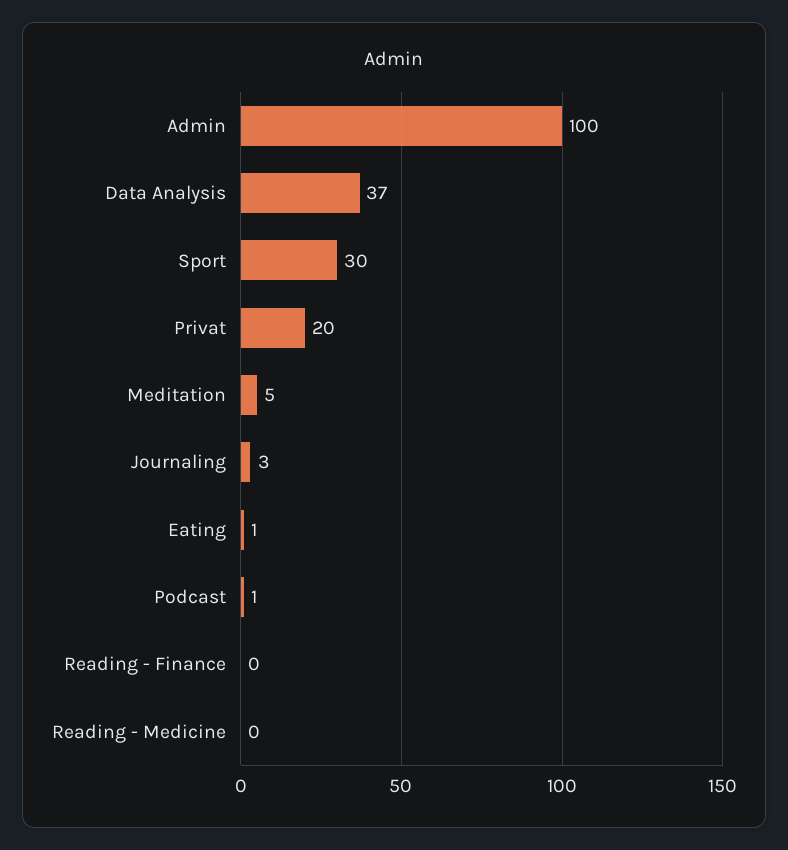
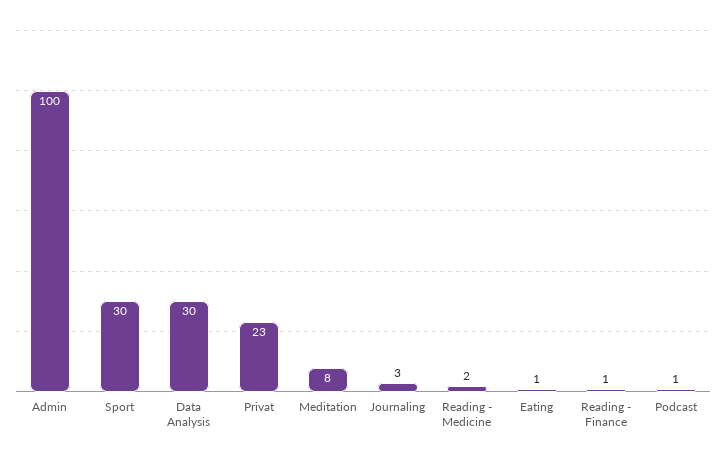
Data Analysis: 37 -> 30
Privat: 20 -> 23
Meditation: 5 -> 8
Reading - Finance: 0 -> 1
Reading - Medicine: 0 -> 2

